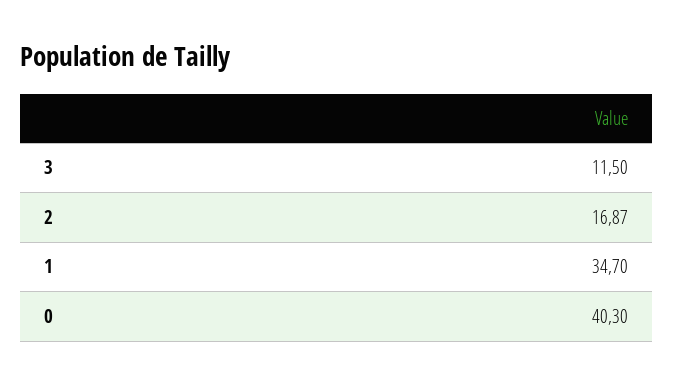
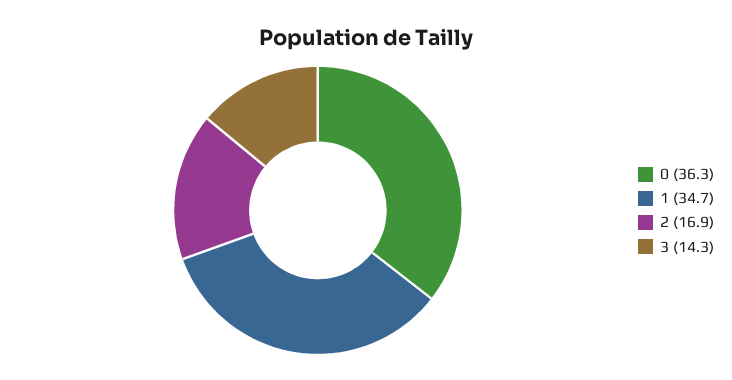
3: 11.5 -> 14.3
0: 40.3 -> 36.3

